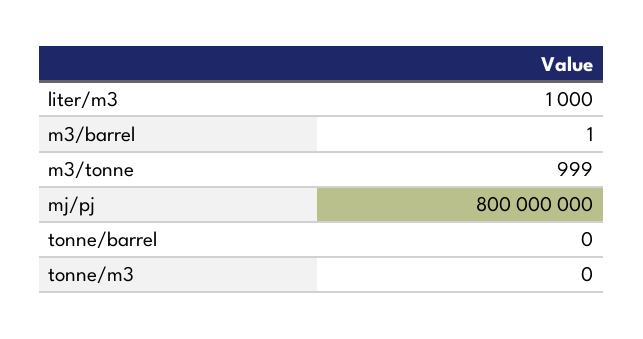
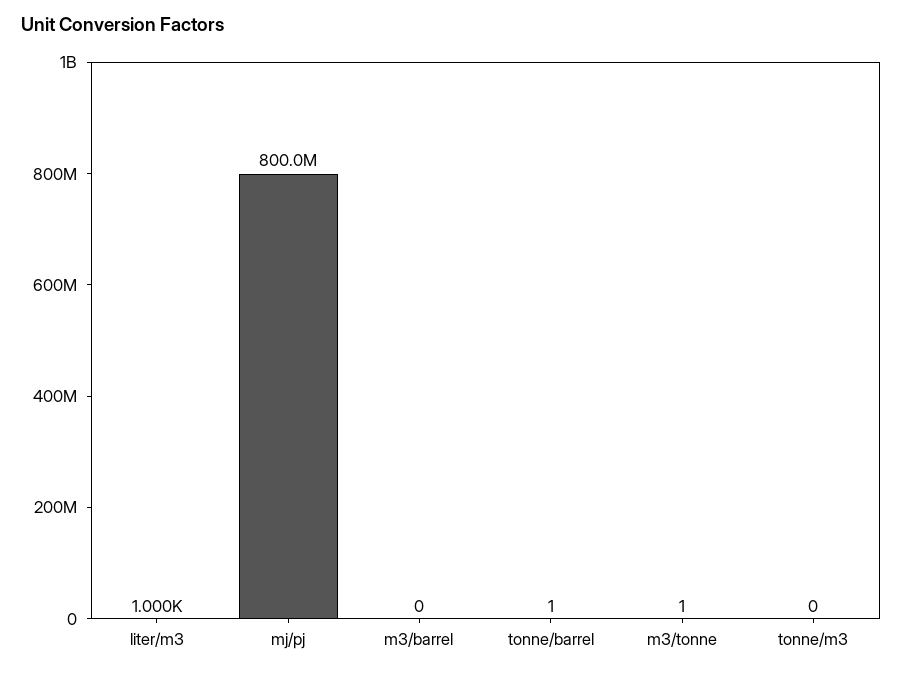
m3/barrel: 1 -> 0
m3/tonne: 999 -> 1
tonne/barrel: 0 -> 1

